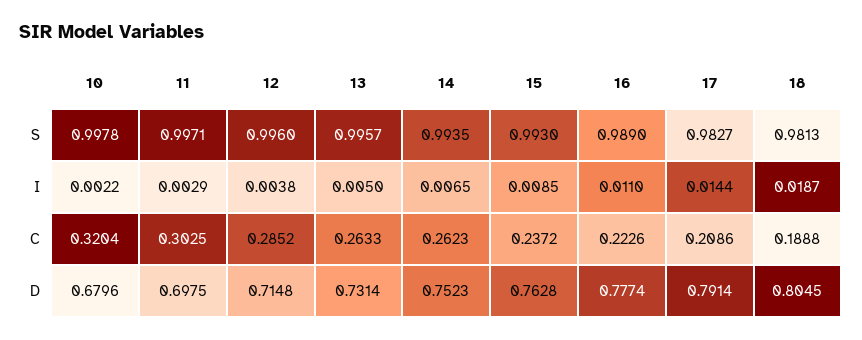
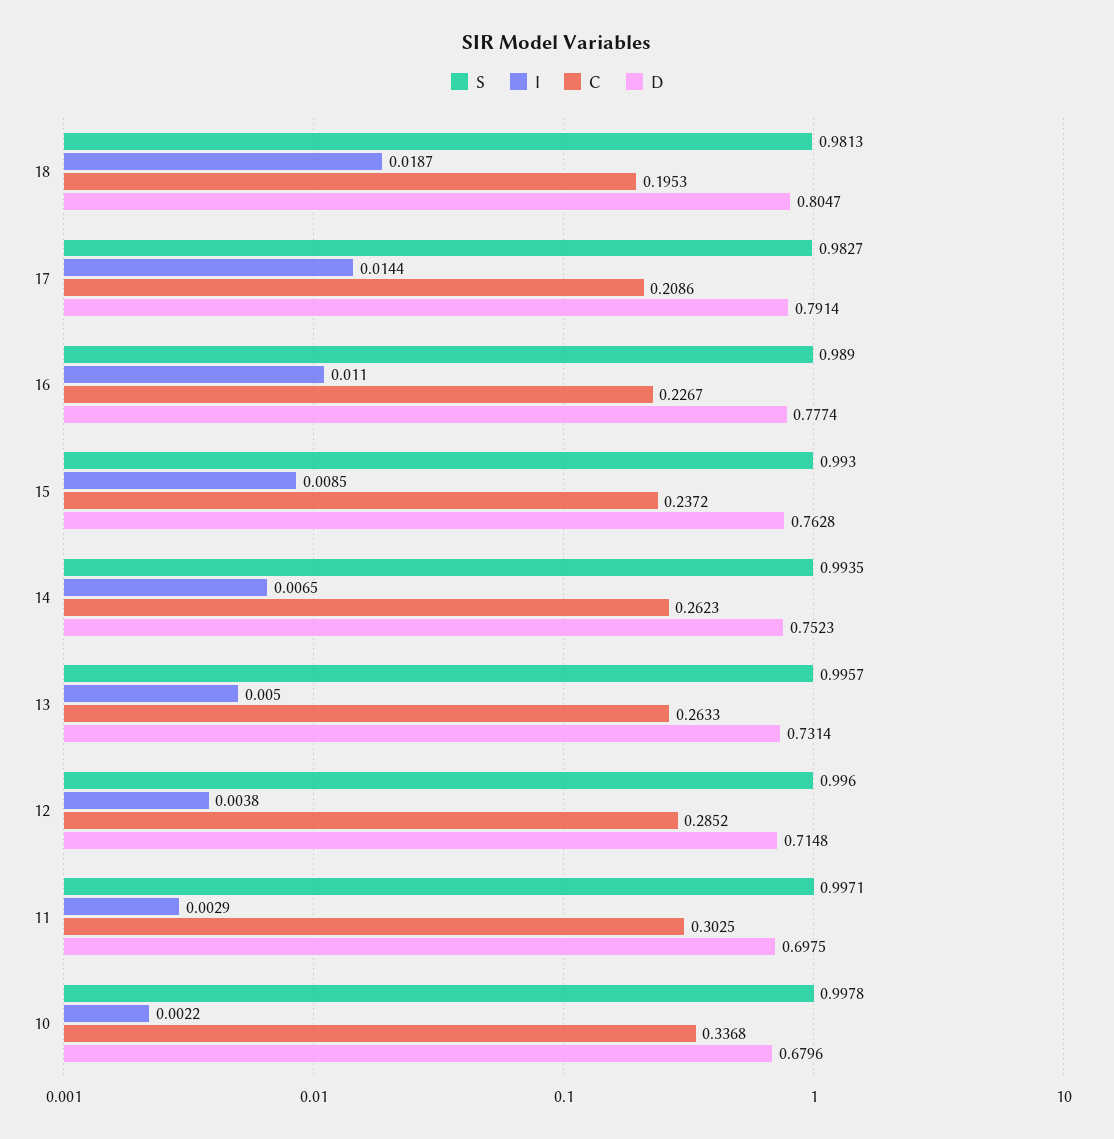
C, 10: 0.3204 -> 0.3368
C, 16: 0.2226 -> 0.2267
C, 18: 0.1888 -> 0.1953
D, 18: 0.8045 -> 0.8047

